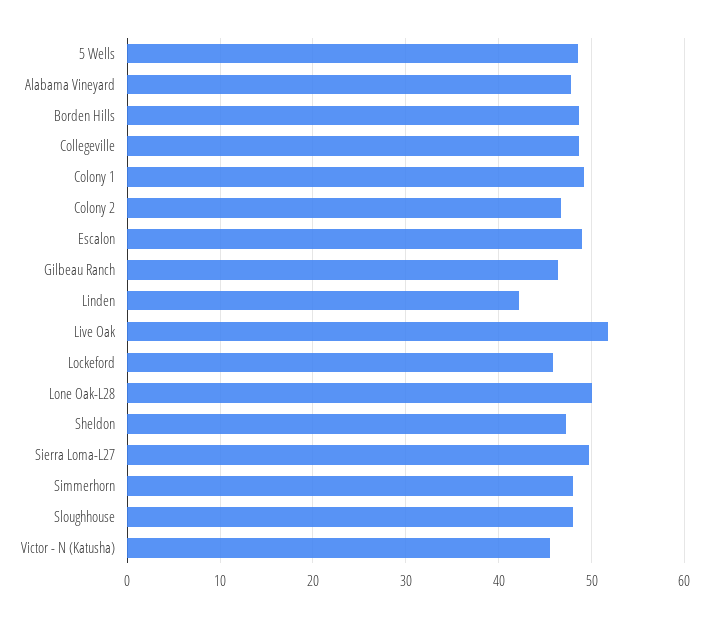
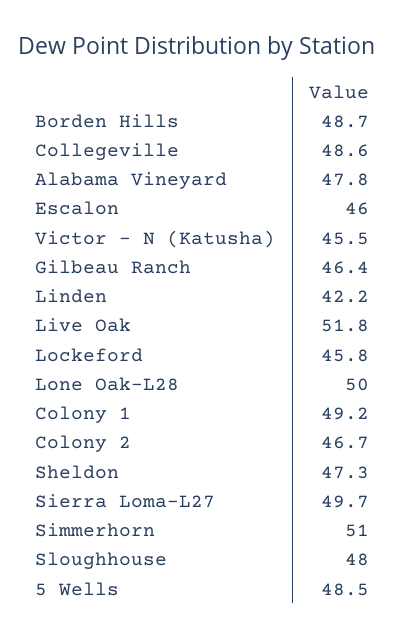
Escalon: 49 -> 46
Simmerhorn: 48 -> 51

